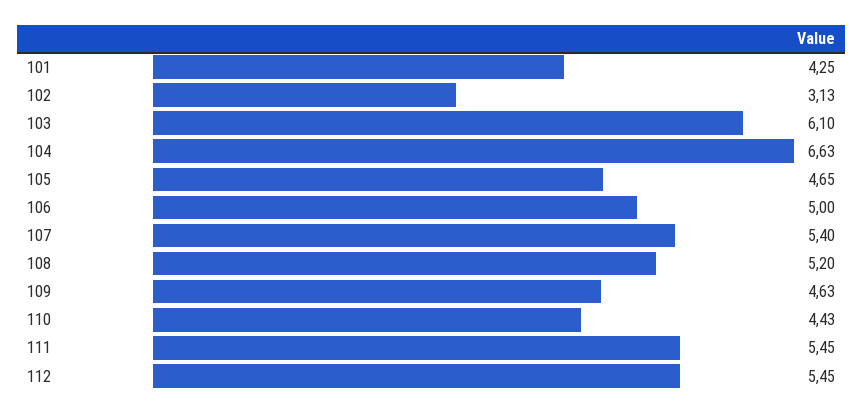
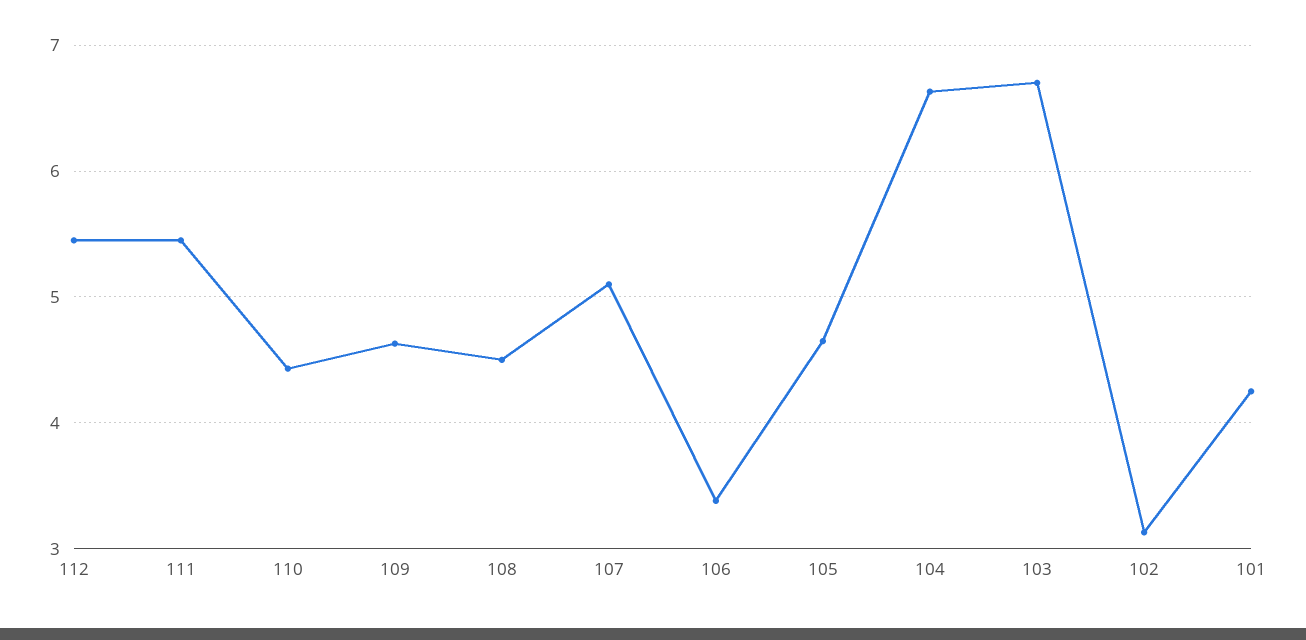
103: 6.1 -> 6.7
106: 5 -> 3.4
107: 5.4 -> 5.1
108: 5.2 -> 4.5

